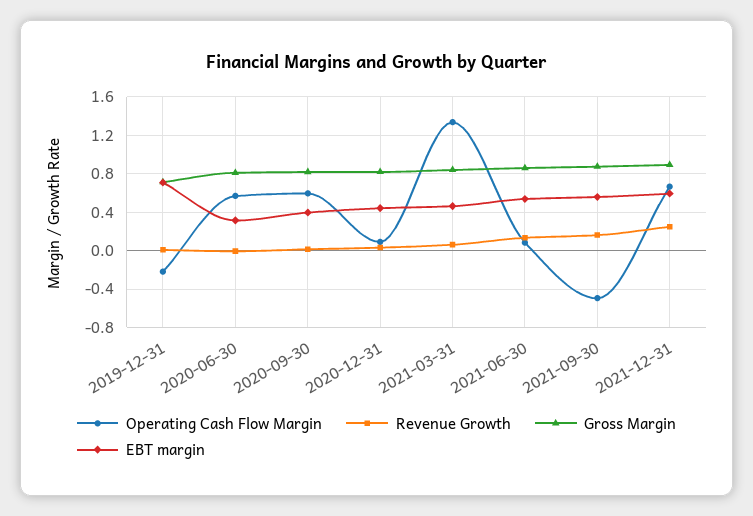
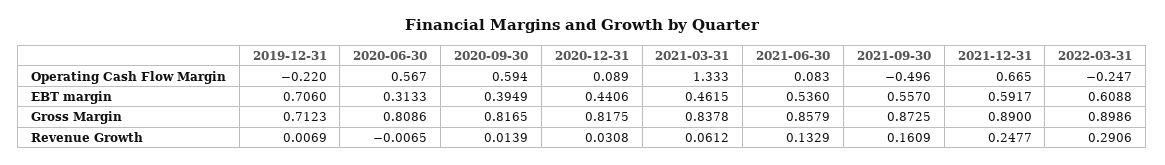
Operating Cash Flow Margin, 2022-03-31: none -> -0.247
EBT margin, 2022-03-31: none -> 0.6088
Gross Margin, 2022-03-31: none -> 0.8986
Revenue Growth, 2022-03-31: none -> 0.2906

